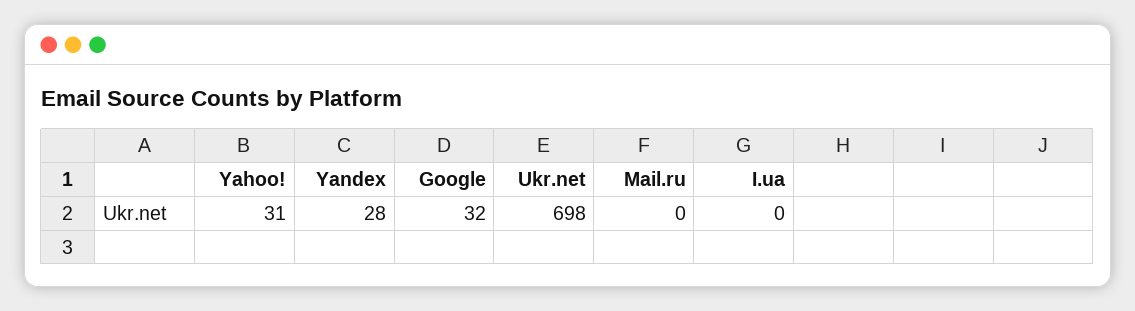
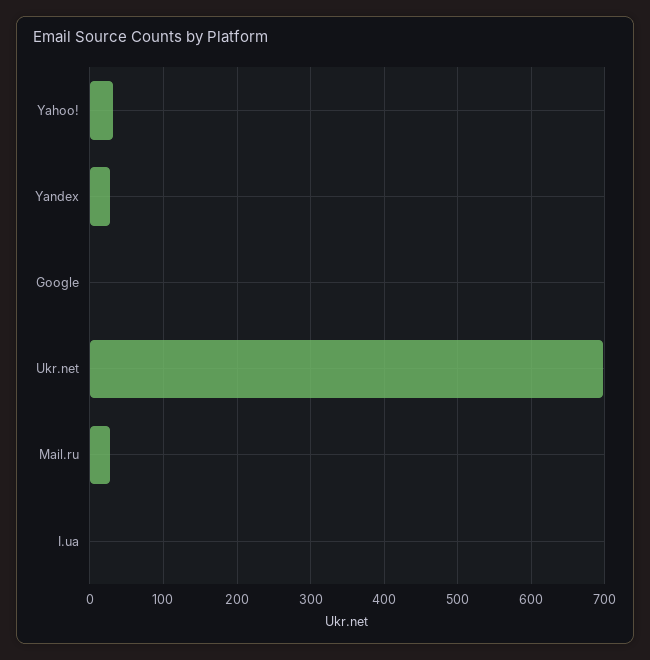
Google: 32 -> 0
Mail.ru: 0 -> 30

